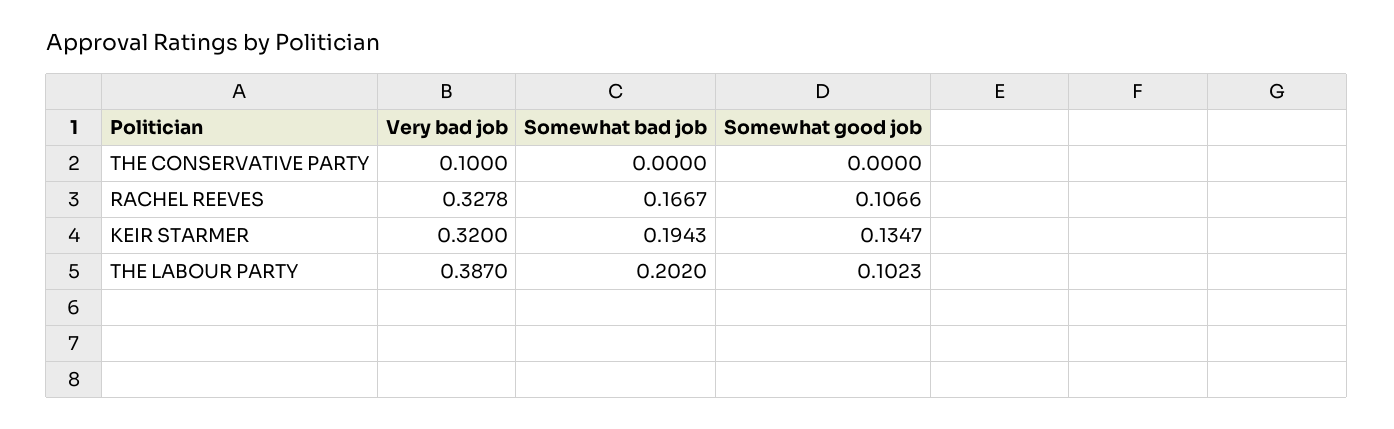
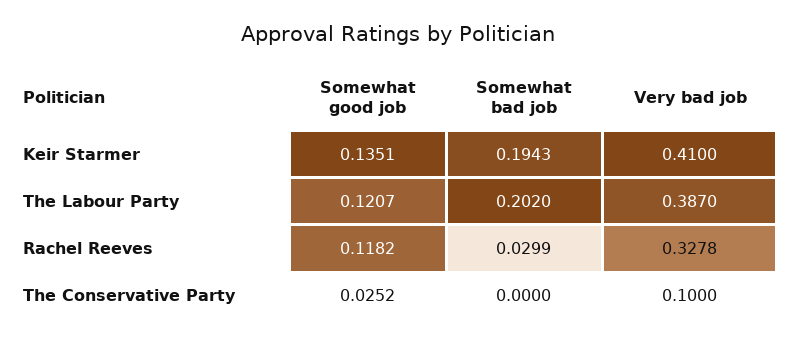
Somewhat good job, THE CONSERVATIVE PARTY: 0 -> 0.0252
Somewhat bad job, RACHEL REEVES: 0.1667 -> 0.0299
Somewhat good job, RACHEL REEVES: 0.1066 -> 0.1182
Very bad job, KEIR STARMER: 0.32 -> 0.41
Somewhat good job, KEIR STARMER: 0.1347 -> 0.1351
Somewhat good job, THE LABOUR PARTY: 0.1023 -> 0.1207

